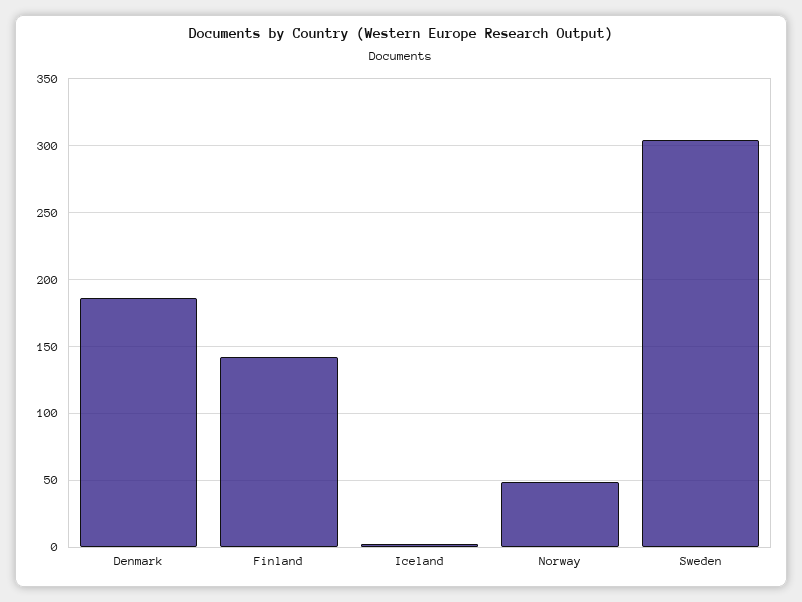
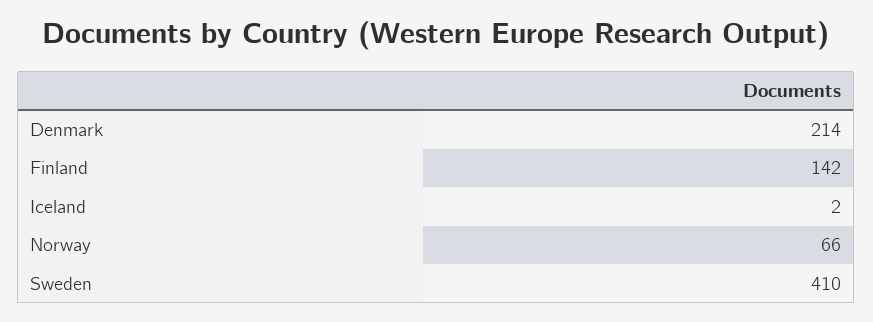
Denmark: 185 -> 214
Norway: 50 -> 66
Sweden: 305 -> 410

